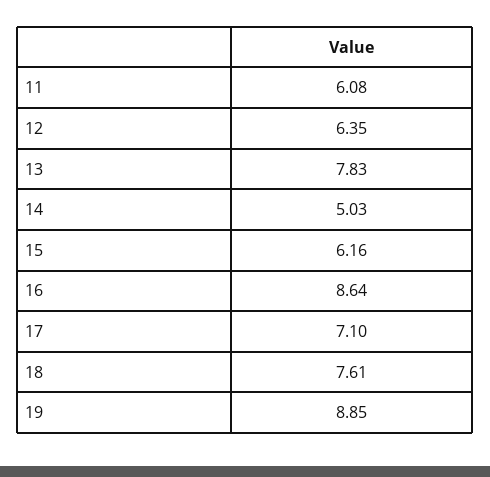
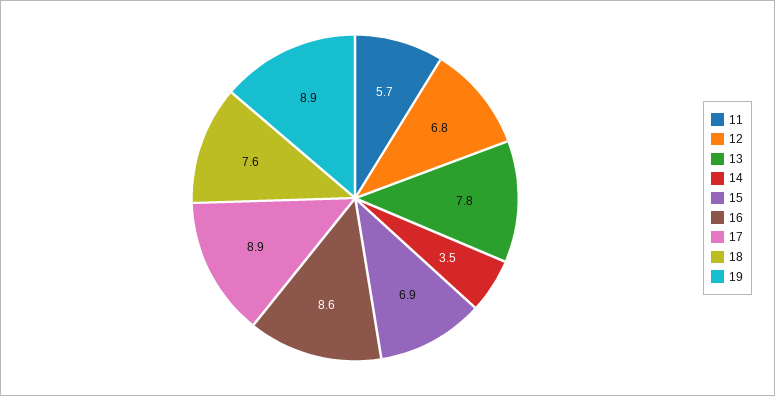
11: 6.08 -> 5.7
12: 6.35 -> 6.8
14: 5.03 -> 3.5
15: 6.16 -> 6.9
17: 7.1 -> 8.9

